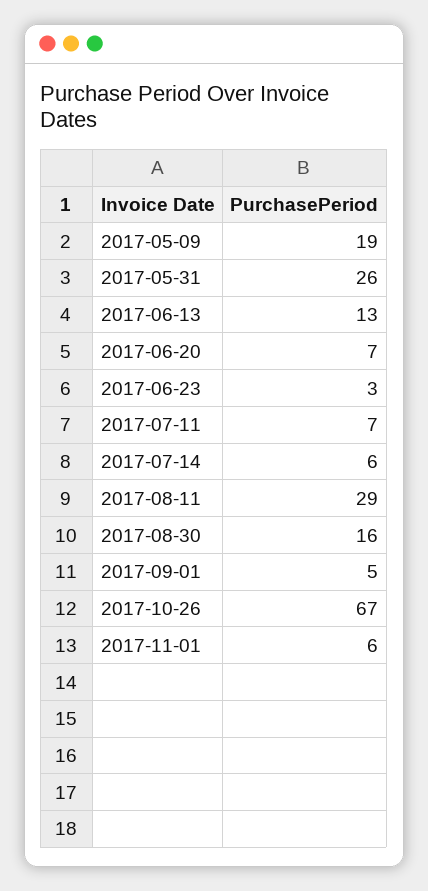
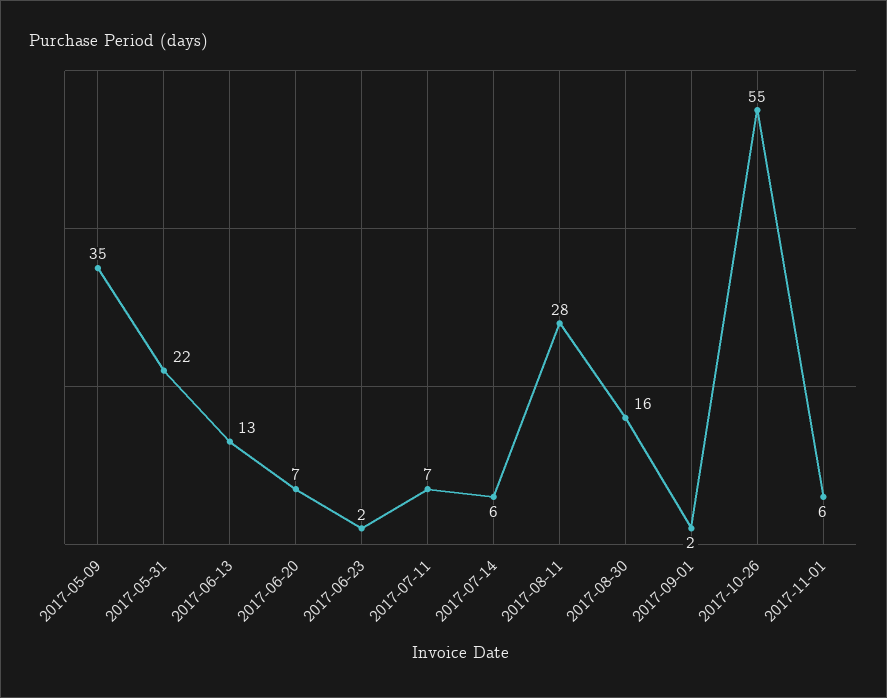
2017-05-09: 19 -> 35
2017-05-31: 26 -> 22
2017-06-23: 3 -> 2
2017-08-11: 29 -> 28
2017-09-01: 5 -> 2
2017-10-26: 67 -> 55

